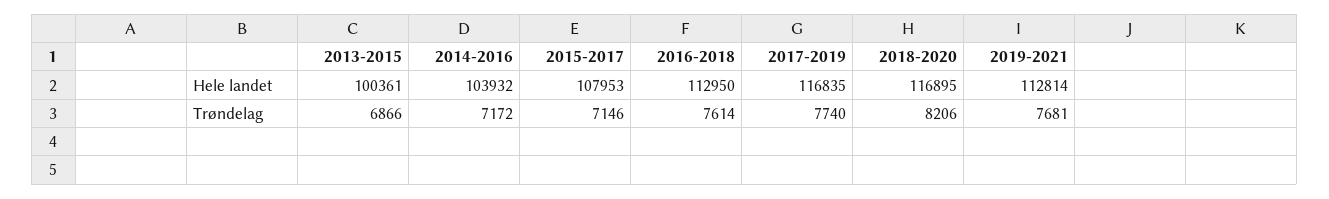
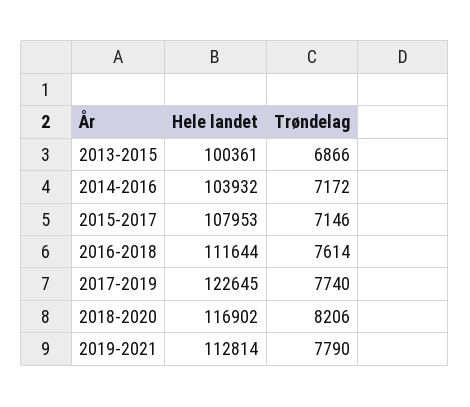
2016-2018, Hele landet: 112950 -> 111644
2017-2019, Hele landet: 116835 -> 122645
2018-2020, Hele landet: 116895 -> 116902
2019-2021, Trøndelag: 7681 -> 7790

